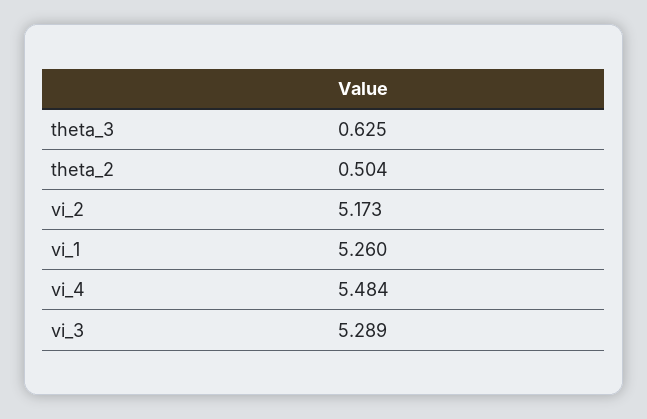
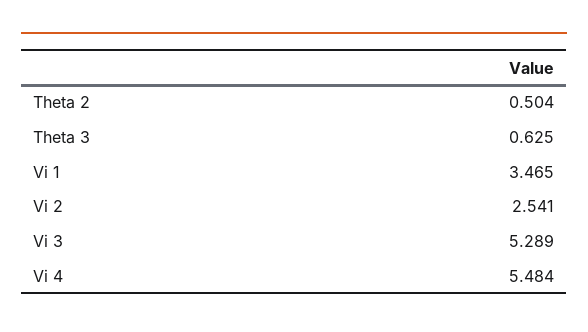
vi_2: 5.173 -> 2.541
vi_1: 5.26 -> 3.465

